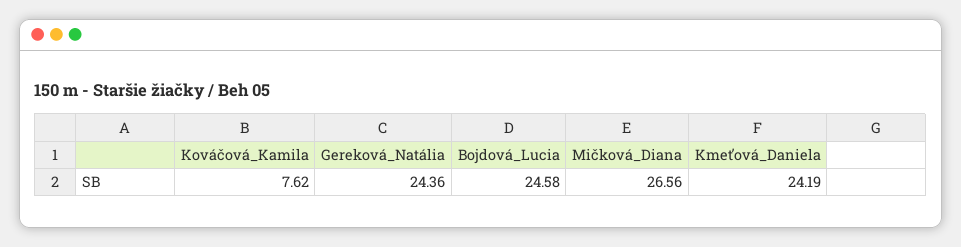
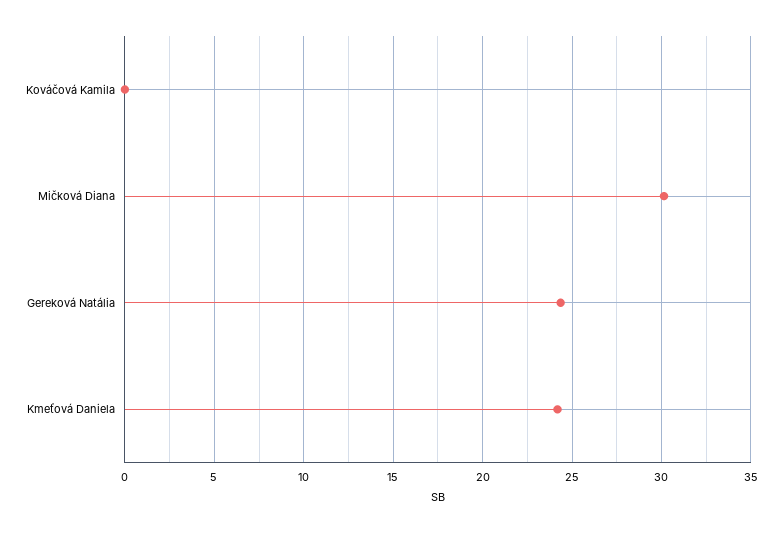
Kováčová_Kamila: 7.62 -> 0
Bojdová_Lucia: 24.58 -> none
Mičková_Diana: 26.56 -> 30

